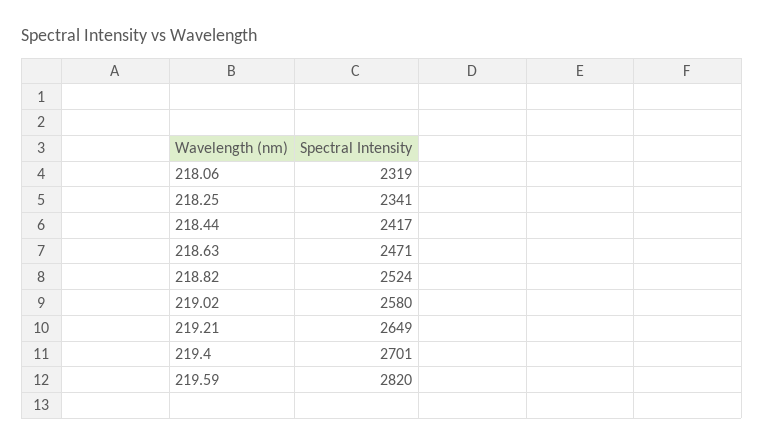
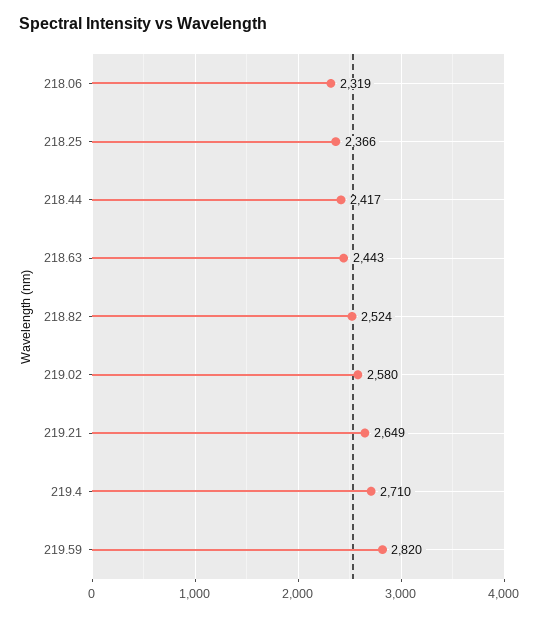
218.25: 2341 -> 2366
218.63: 2471 -> 2443
219.4: 2701 -> 2710

